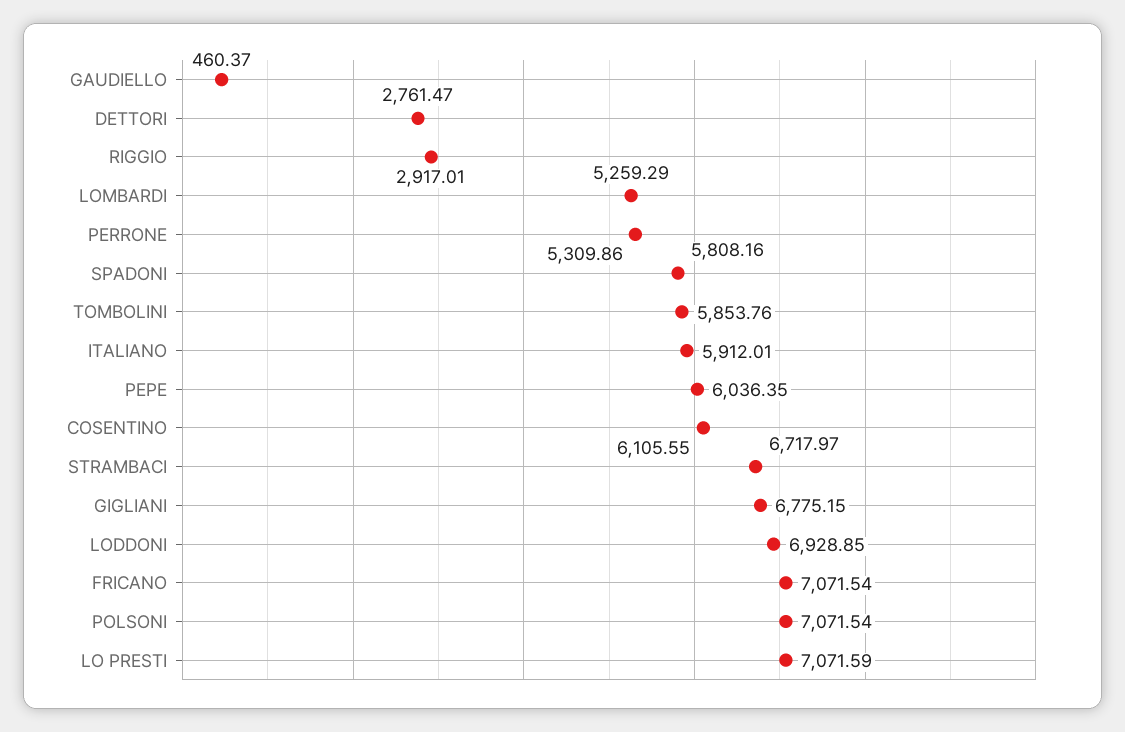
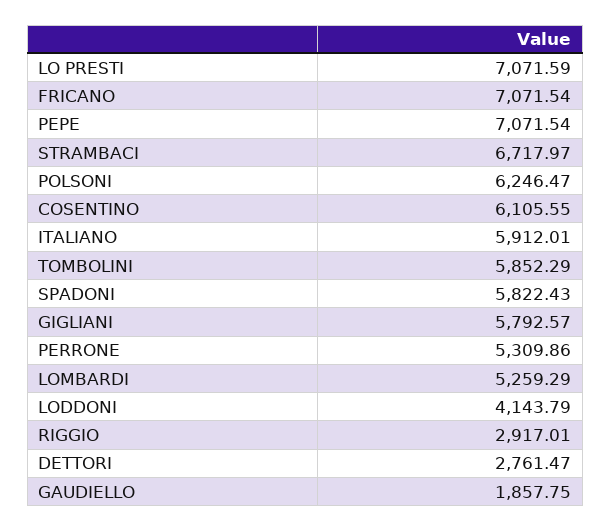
GAUDIELLO: 460.37 -> 1857.75
SPADONI: 5808.16 -> 5822.43
TOMBOLINI: 5853.76 -> 5852.29
PEPE: 6036.35 -> 7071.54
GIGLIANI: 6775.15 -> 5792.57
LODDONI: 6928.85 -> 4143.79
POLSONI: 7071.54 -> 6246.47

